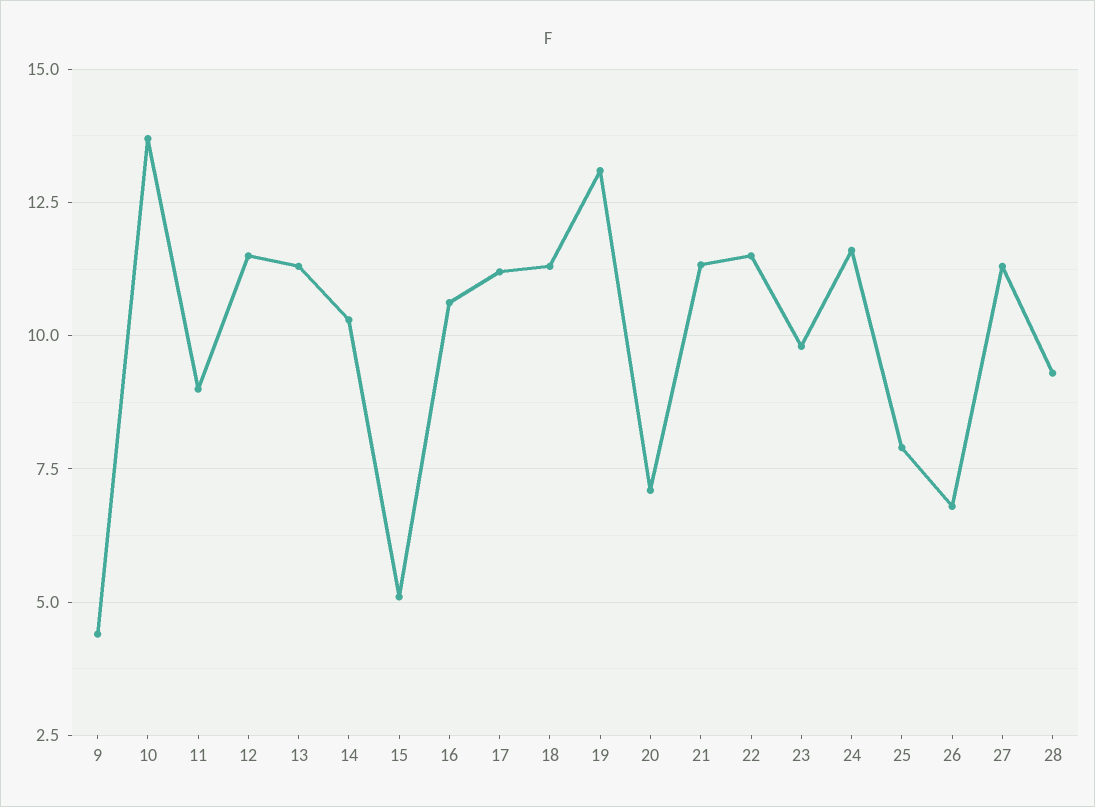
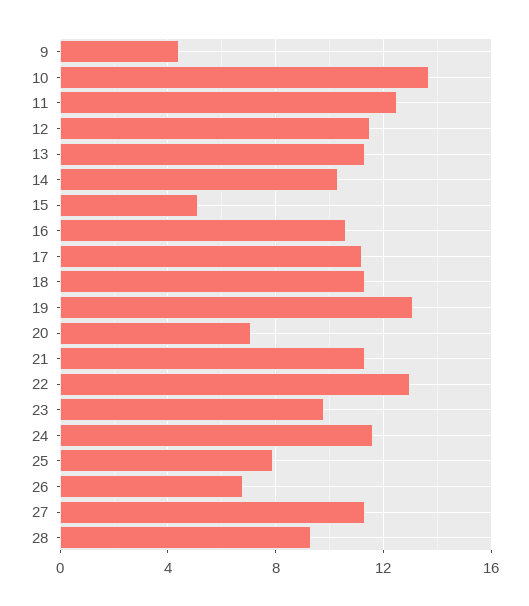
11: 9 -> 12.5
22: 11.5 -> 13

